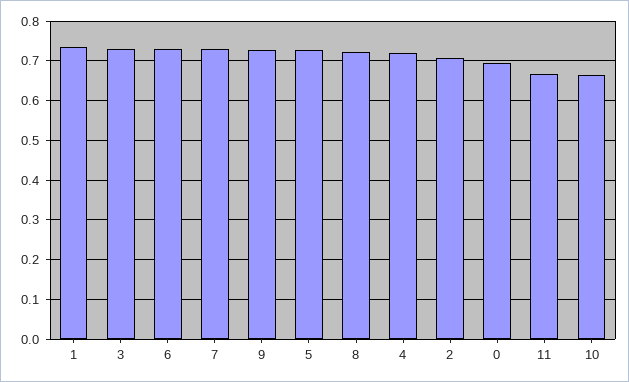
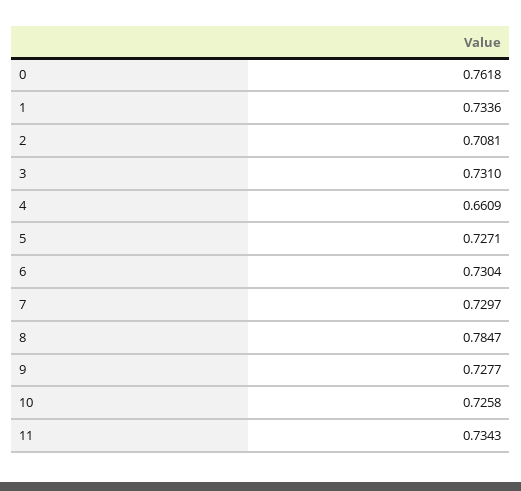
8: 0.72 -> 0.7847
4: 0.72 -> 0.6609
0: 0.7 -> 0.7618
11: 0.66 -> 0.7343
10: 0.66 -> 0.7258

